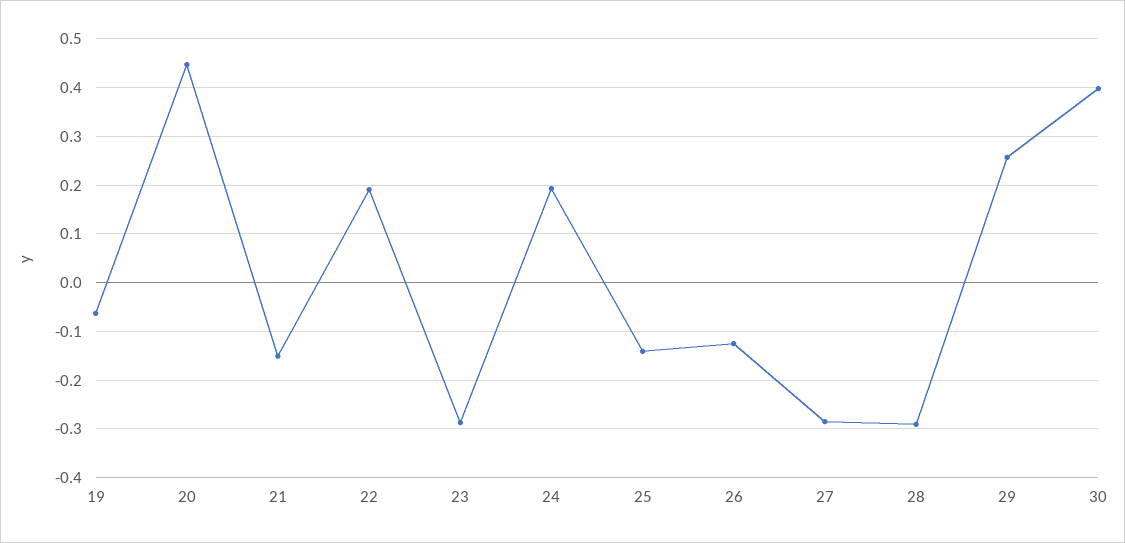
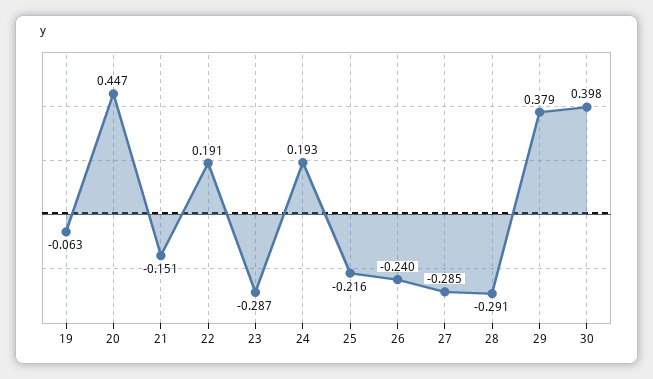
25: -0.14 -> -0.216
26: -0.12 -> -0.24
29: 0.26 -> 0.379

